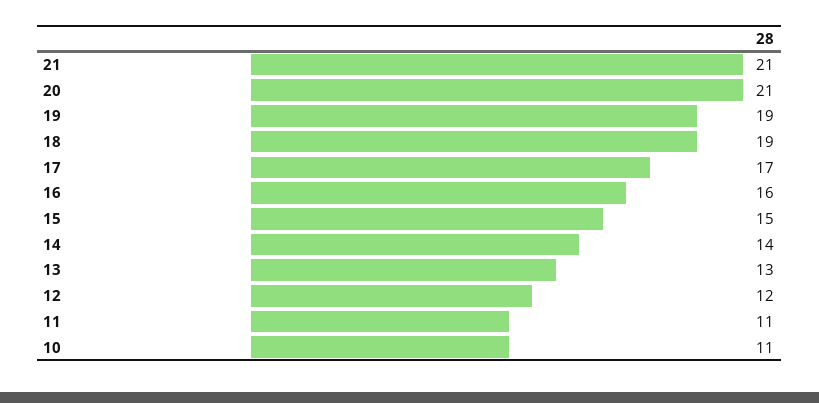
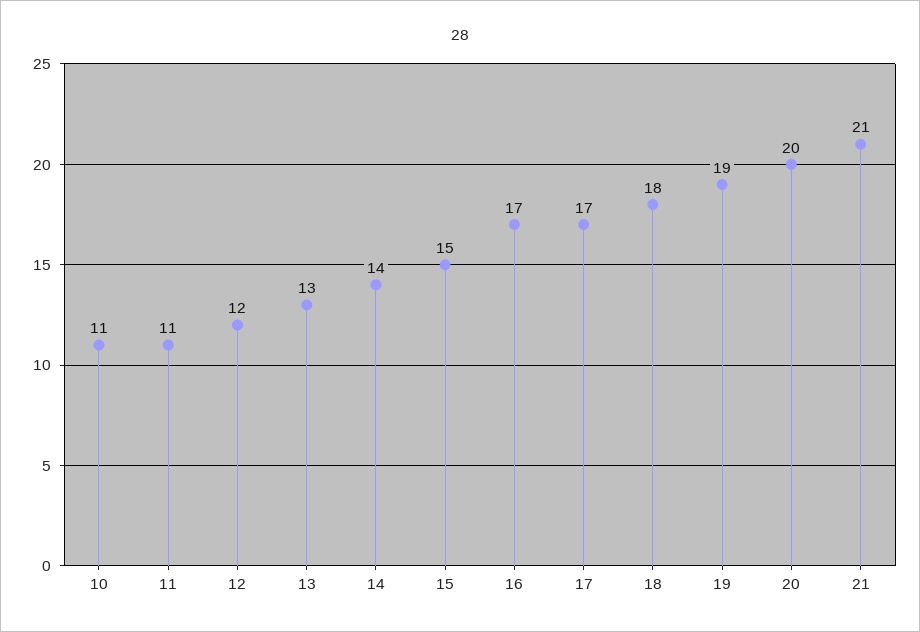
20: 21 -> 20
18: 19 -> 18
16: 16 -> 17

